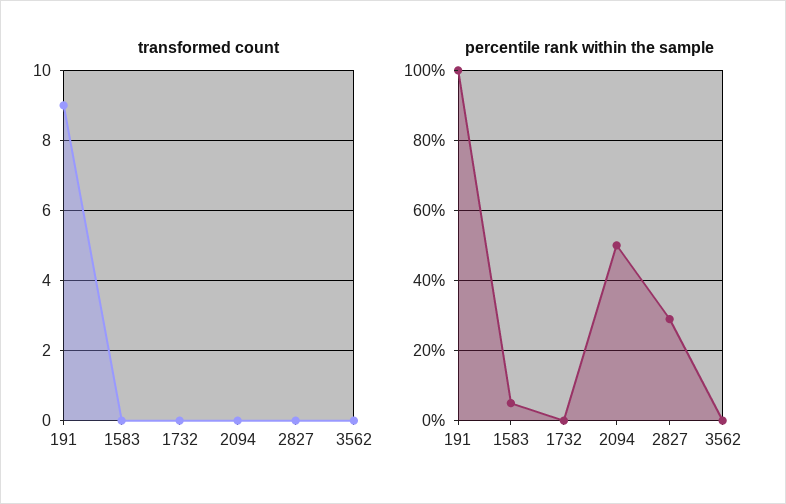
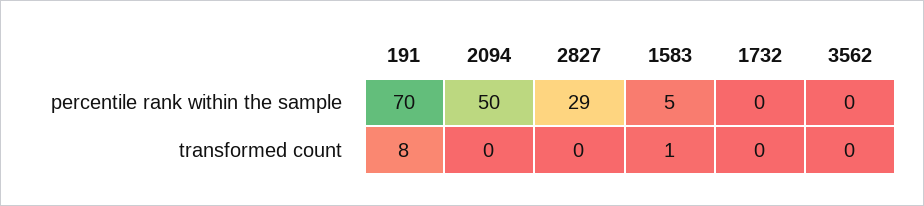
transformed count, 191: 9 -> 8
transformed count, 1583: 0 -> 1
percentile rank within the sample, 191: 100 -> 70

